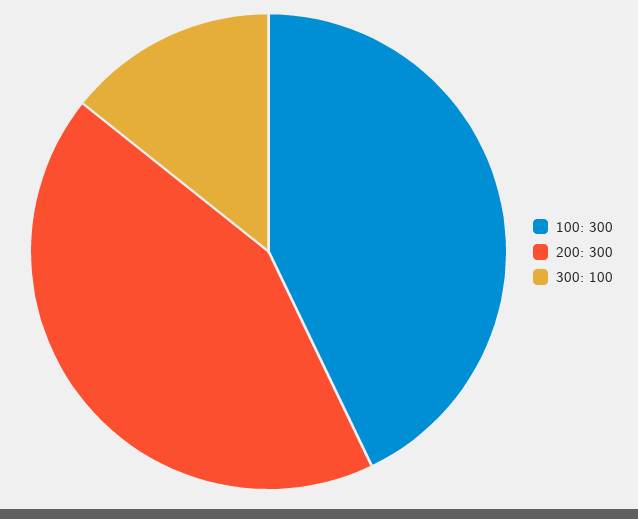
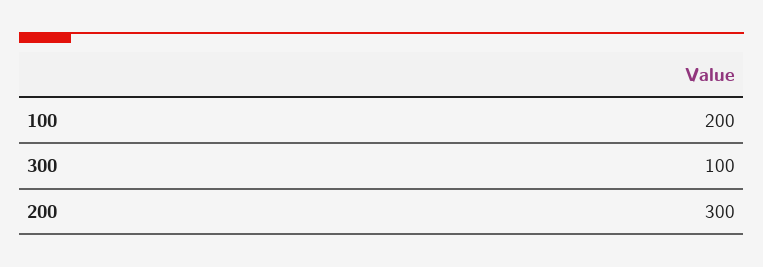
100: 300 -> 200

